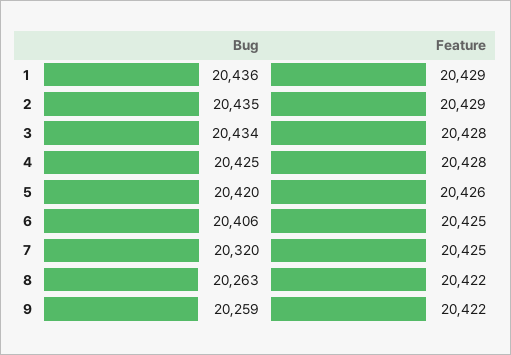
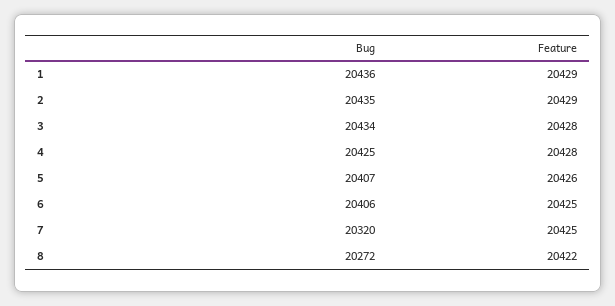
Bug, 5: 20420 -> 20407
Bug, 8: 20263 -> 20272
Bug, 9: 20259 -> none
Feature, 9: 20422 -> none

